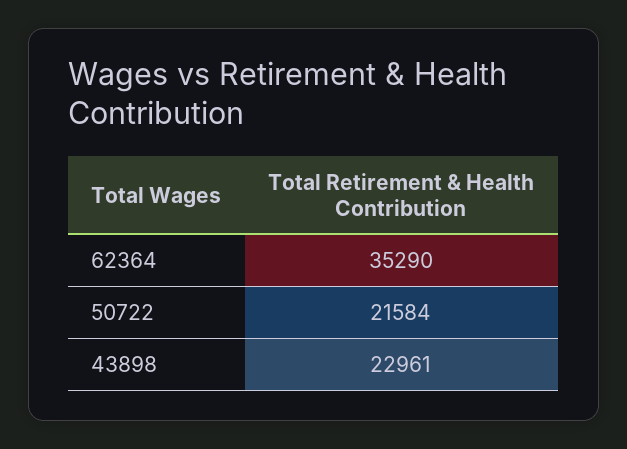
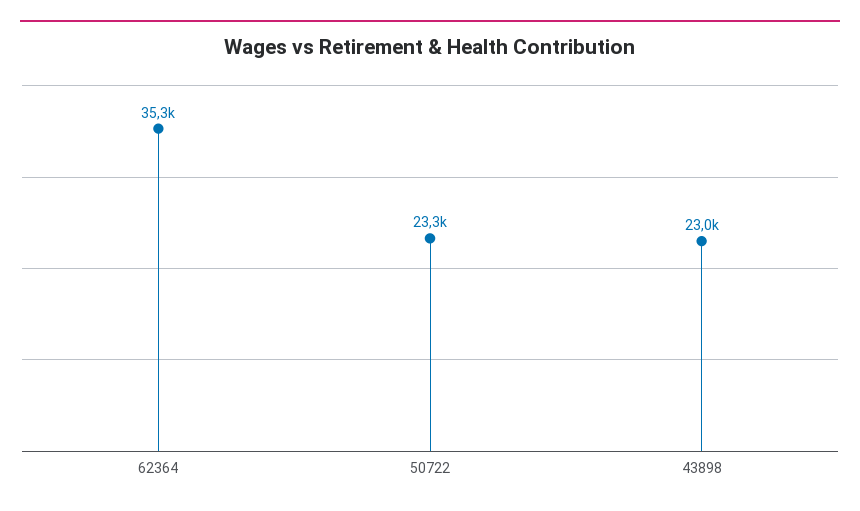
50722: 21584 -> 23300

